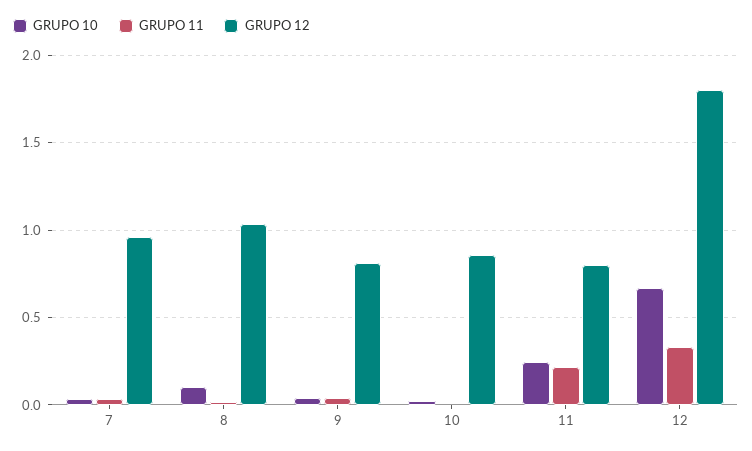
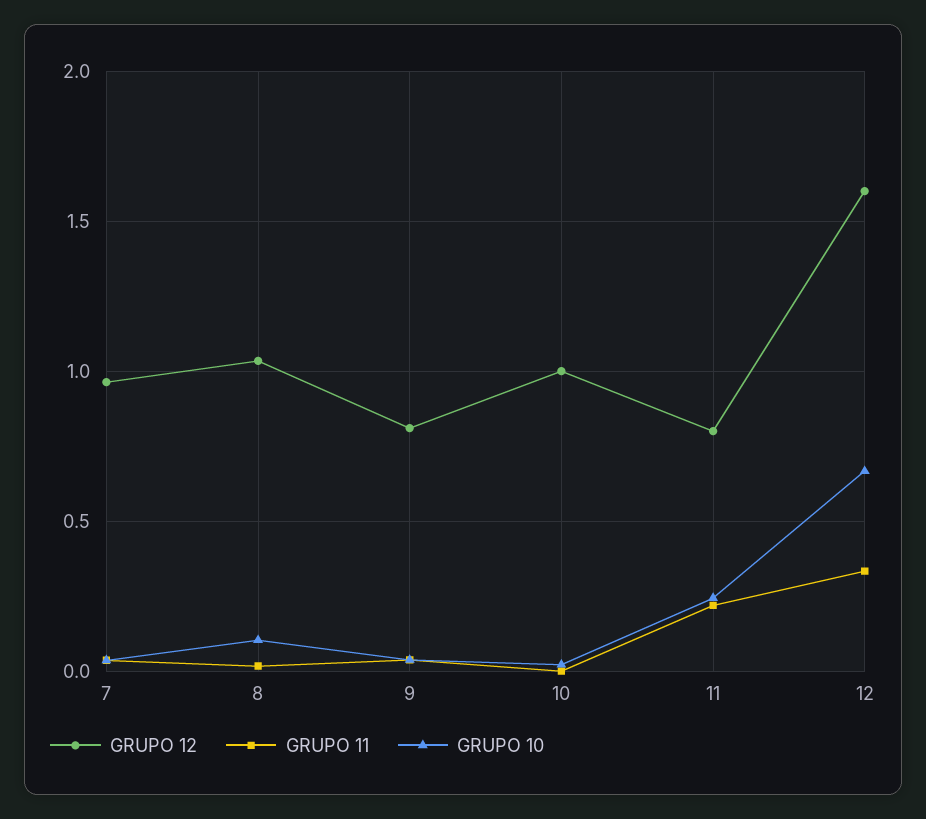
GRUPO 12, 10: 0.85 -> 1
GRUPO 12, 12: 1.8 -> 1.6

